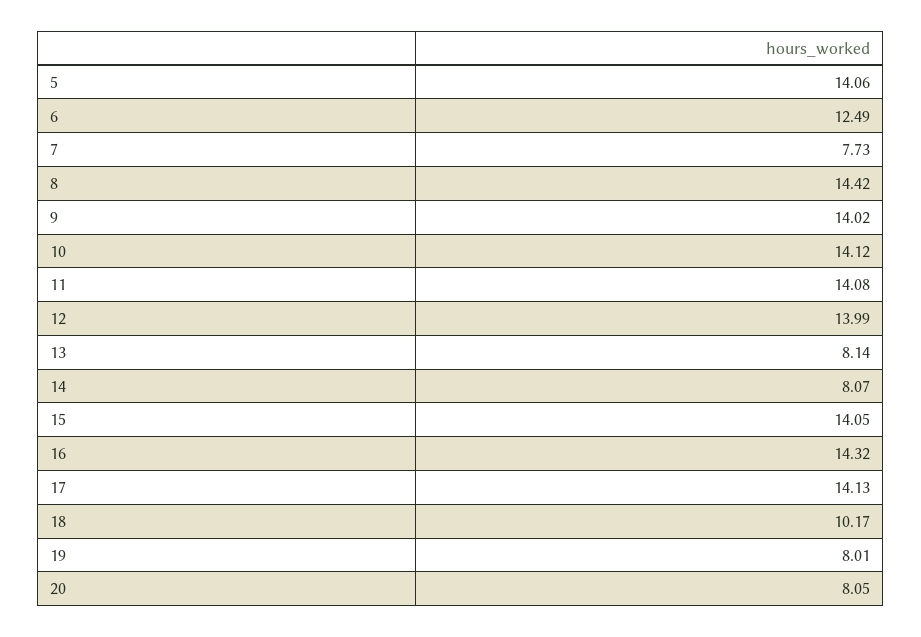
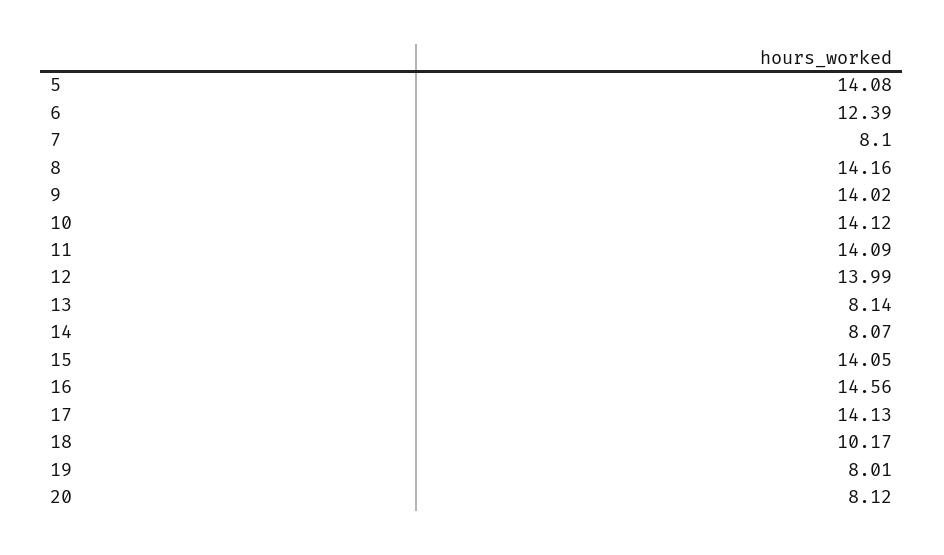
5: 14.06 -> 14.08
6: 12.49 -> 12.39
7: 7.73 -> 8.1
8: 14.42 -> 14.16
11: 14.08 -> 14.09
16: 14.32 -> 14.56
20: 8.05 -> 8.12

